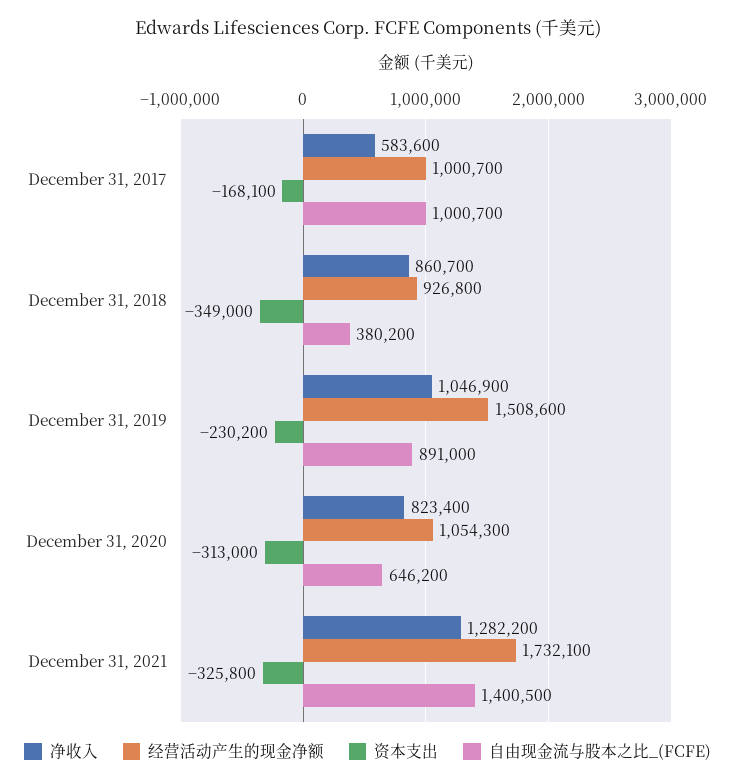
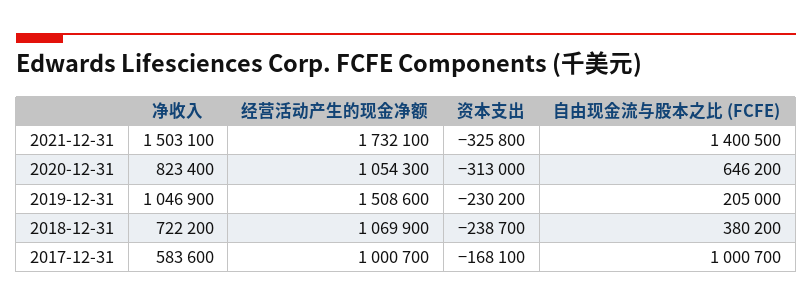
净收入, December 31, 2018: 860700 -> 722200
经营活动产生的现金净额, December 31, 2018: 926800 -> 1069900
资本支出, December 31, 2018: -349000 -> -238700
自由现金流与股本之比_(FCFE), December 31, 2019: 891000 -> 205000
净收入, December 31, 2021: 1282200 -> 1503100

